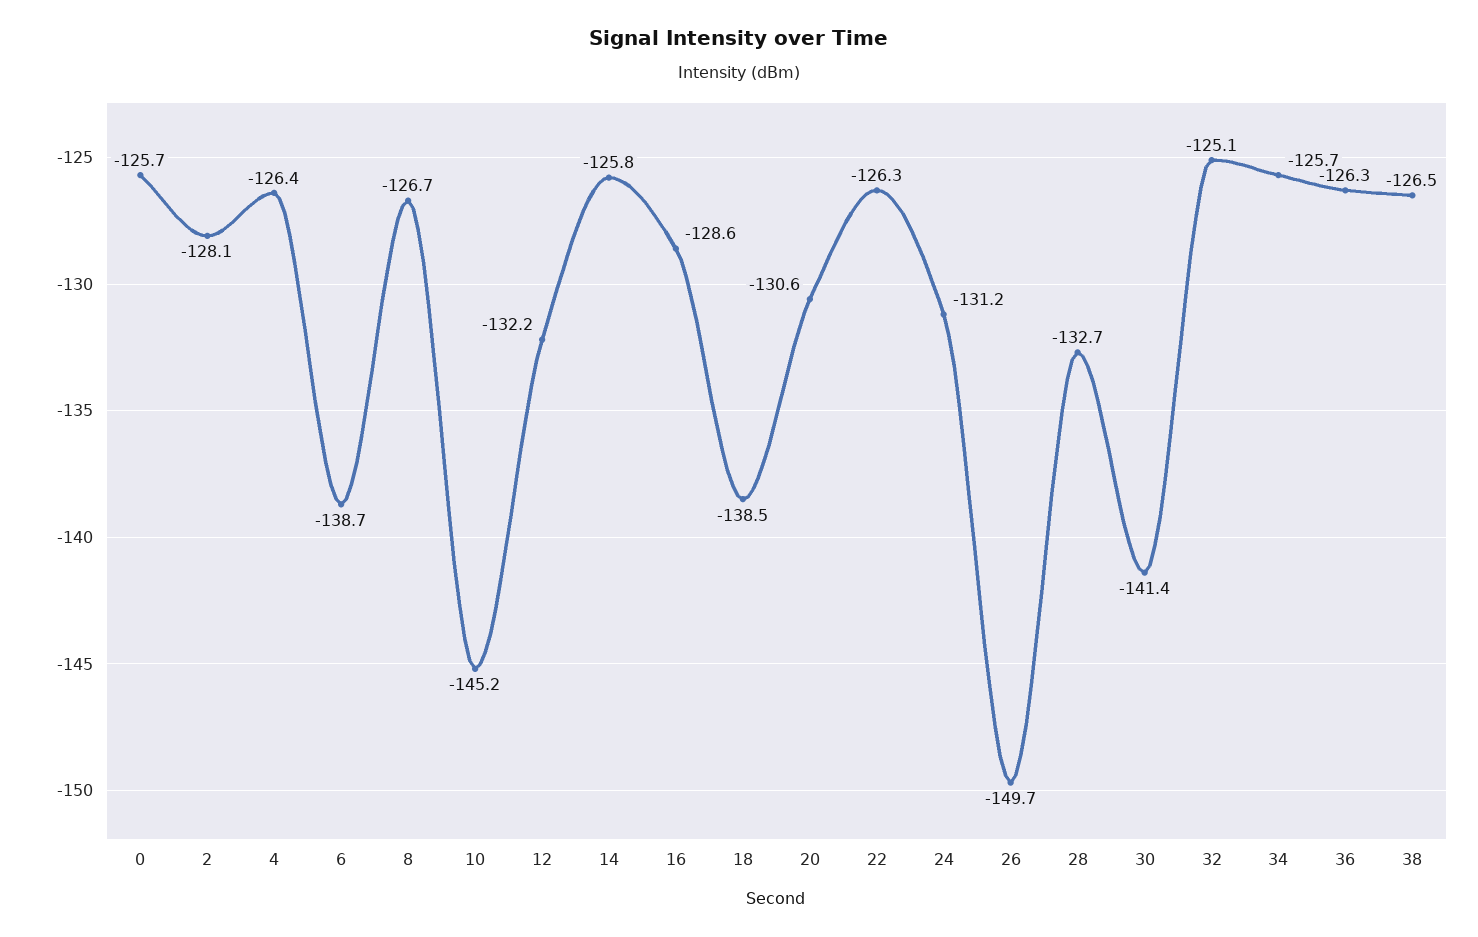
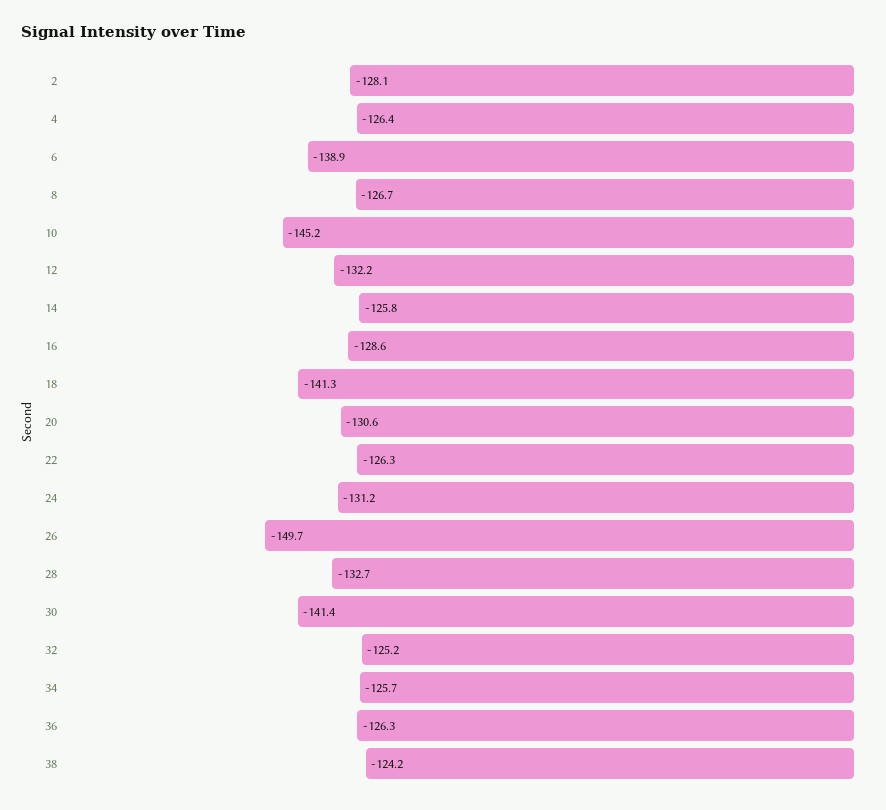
0: -125.7 -> none
6: -138.7 -> -138.9
18: -138.5 -> -141.3
32: -125.1 -> -125.2
38: -126.5 -> -124.2

